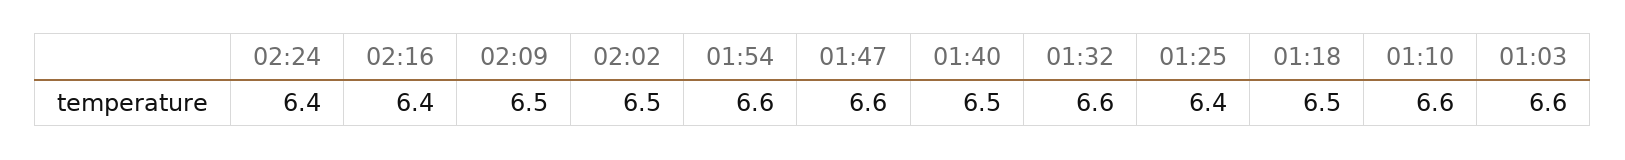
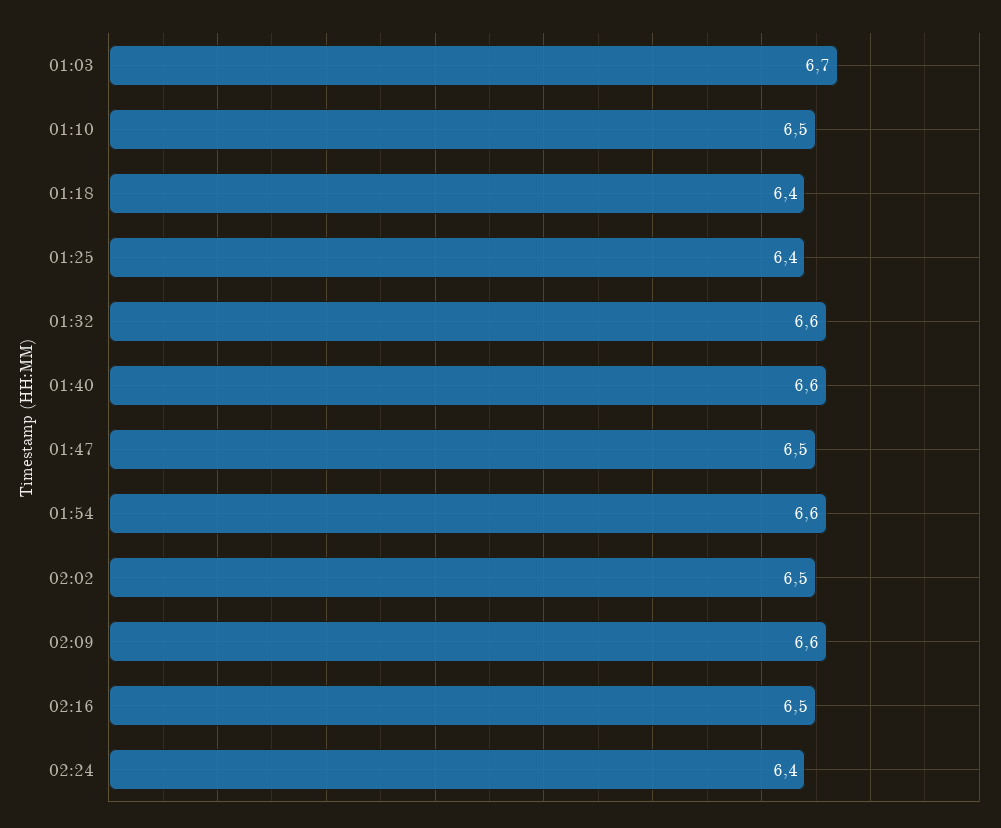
02:16: 6.4 -> 6.5
02:09: 6.5 -> 6.6
01:47: 6.6 -> 6.5
01:40: 6.5 -> 6.6
01:18: 6.5 -> 6.4
01:10: 6.6 -> 6.5
01:03: 6.6 -> 6.7

